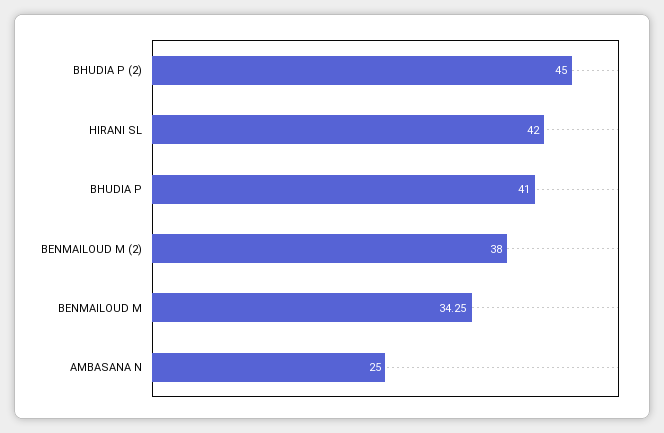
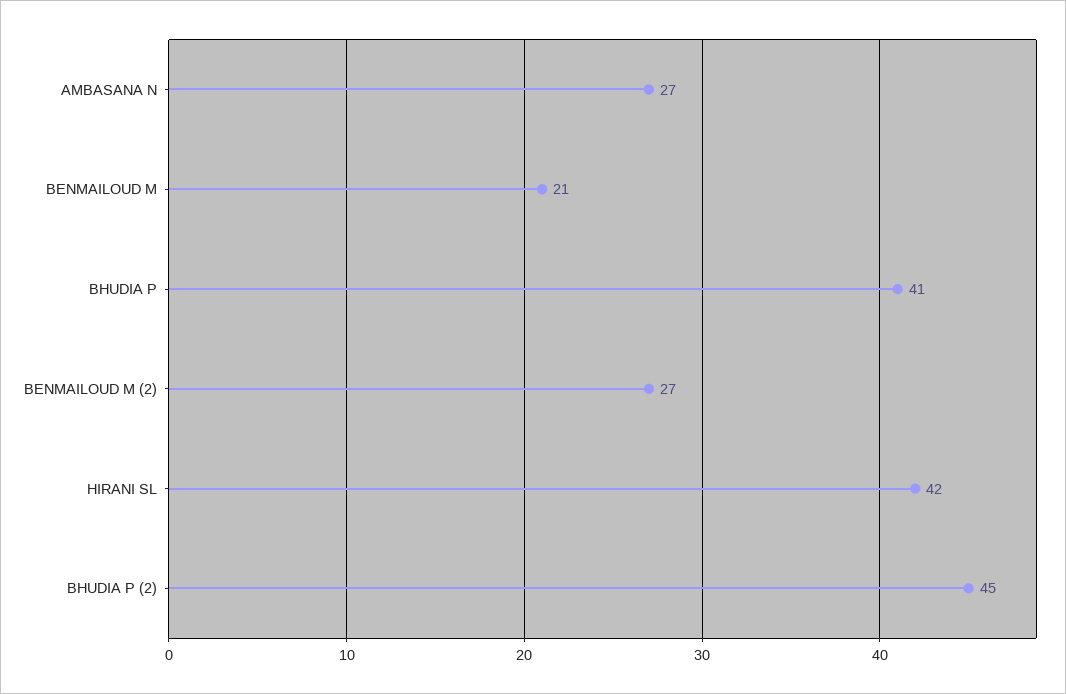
BENMAILOUD M (2): 38 -> 27
BENMAILOUD M: 34.25 -> 21
AMBASANA N: 25 -> 27

